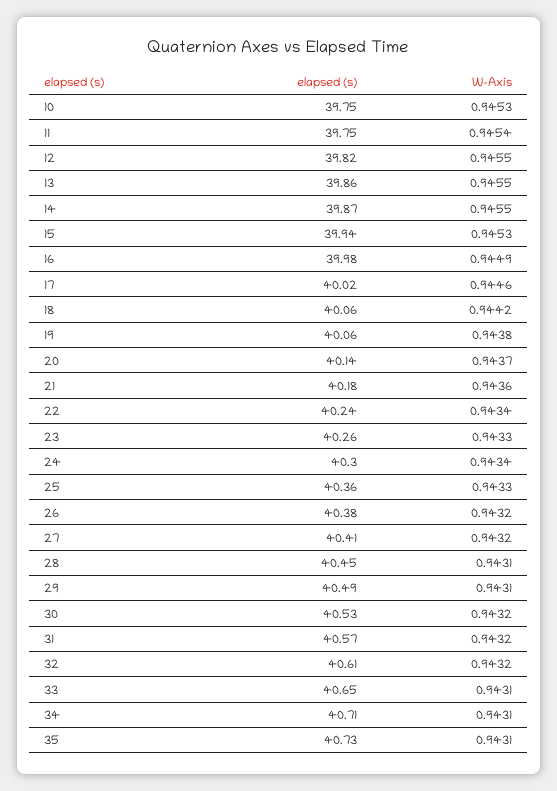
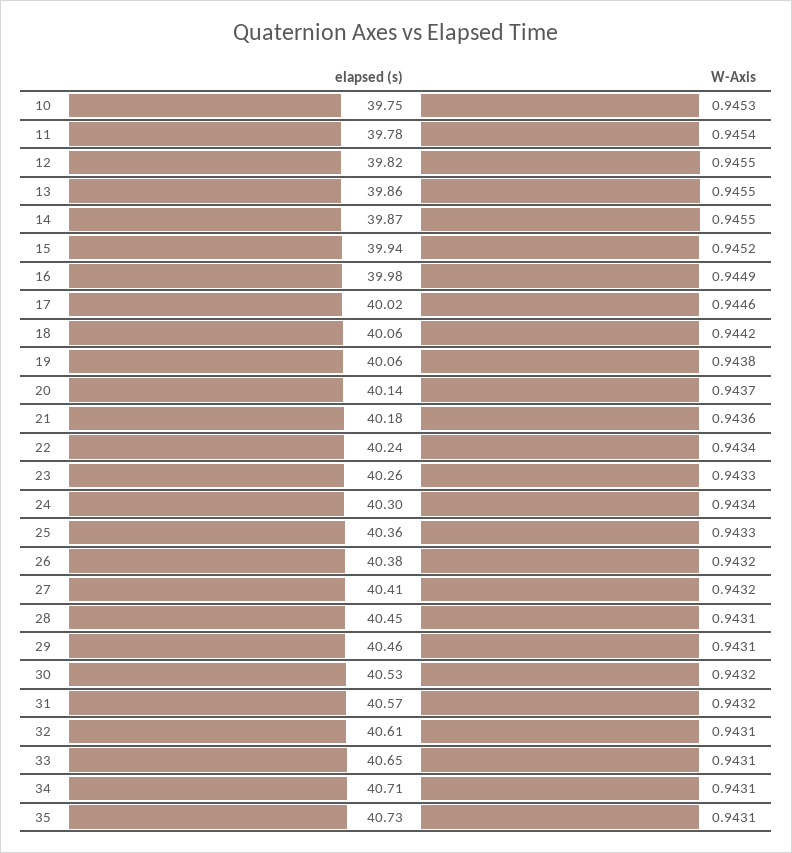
elapsed (s), 11: 39.75 -> 39.78
W-Axis, 15: 0.9453 -> 0.9452
elapsed (s), 29: 40.49 -> 40.46
W-Axis, 32: 0.9432 -> 0.9431

